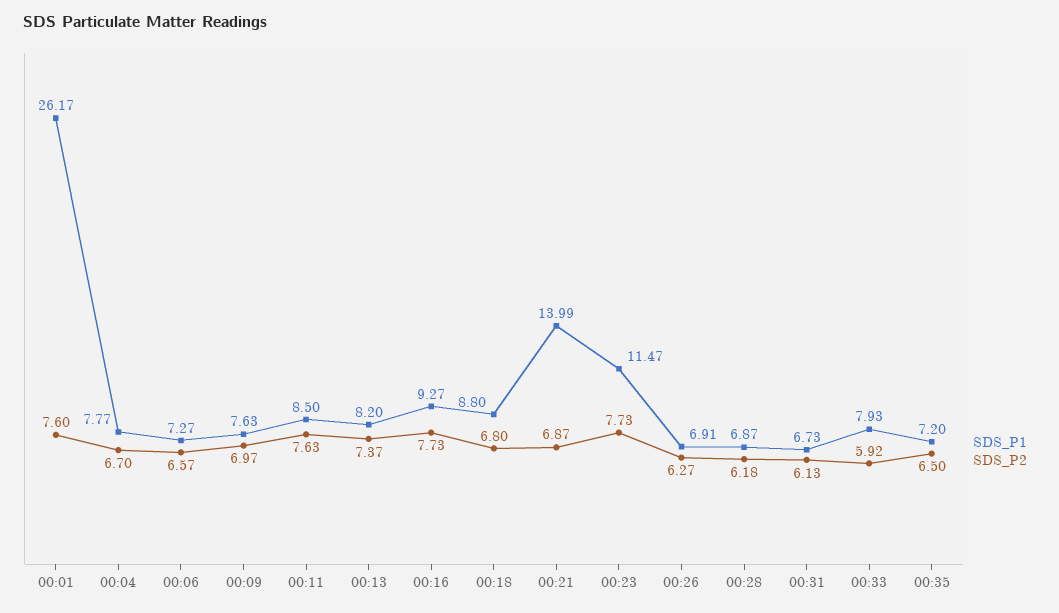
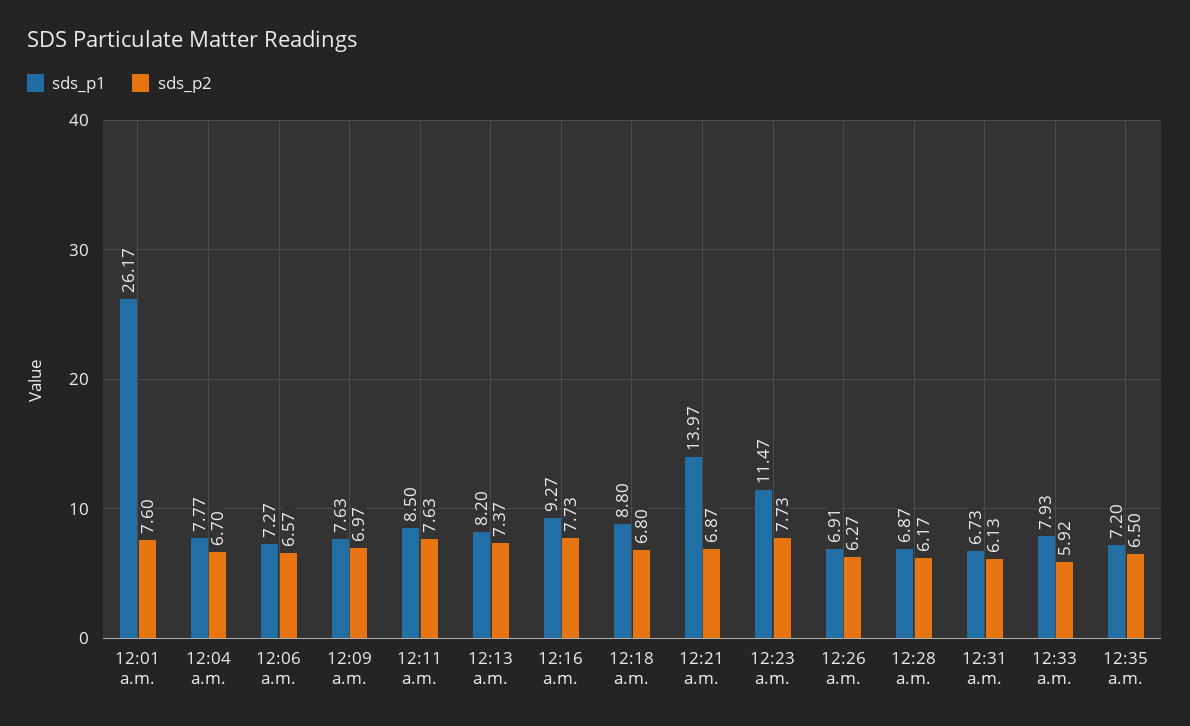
SDS_P1, 00:21: 13.99 -> 13.97
SDS_P2, 00:28: 6.18 -> 6.17

